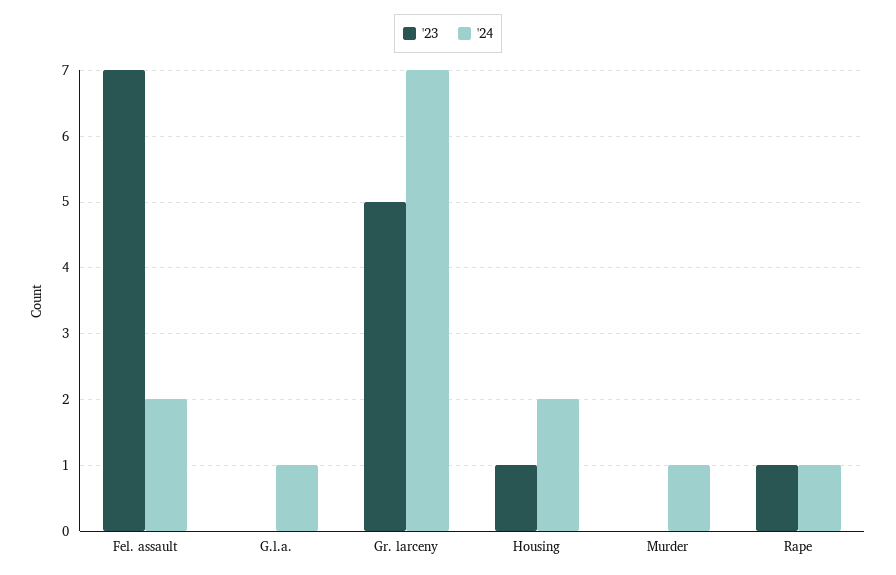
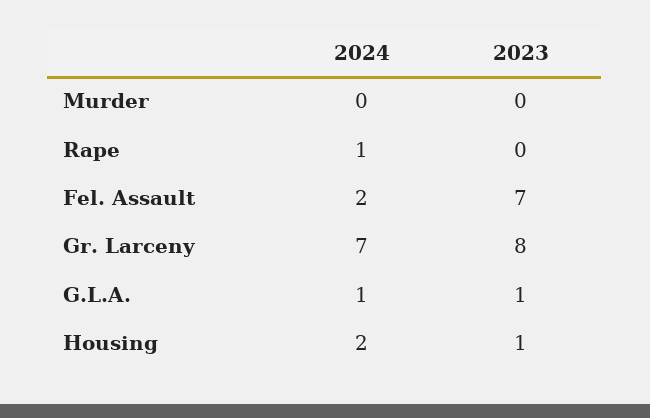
'23, G.l.a.: 0 -> 1
'23, Gr. larceny: 5 -> 8
'24, Murder: 1 -> 0
'23, Rape: 1 -> 0

